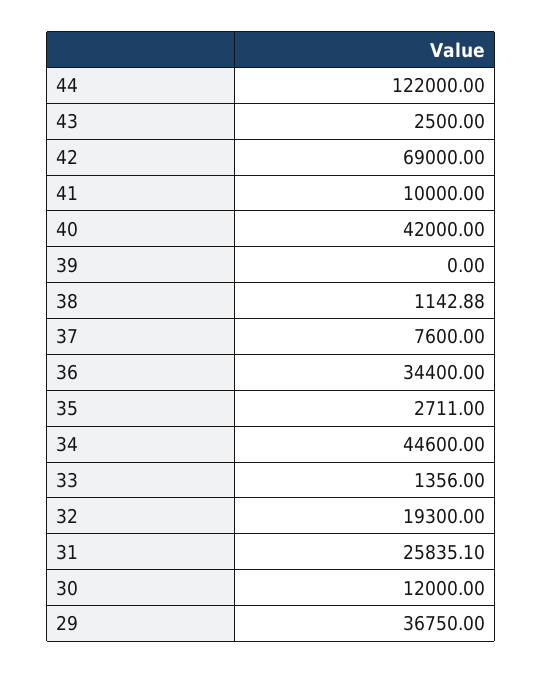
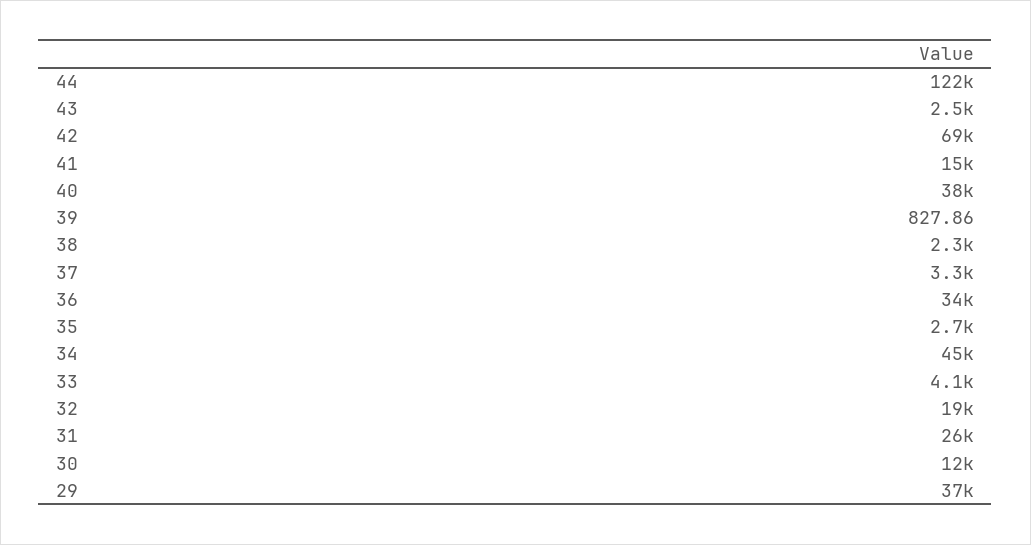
41: 10000 -> 15000
40: 42000 -> 38000
39: 0 -> 827.86
38: 1142.88 -> 2300
37: 7600 -> 3300
33: 1356 -> 4100

